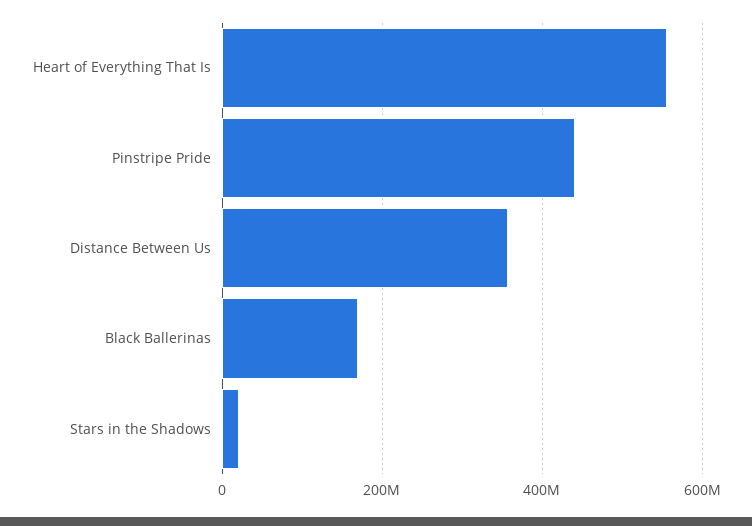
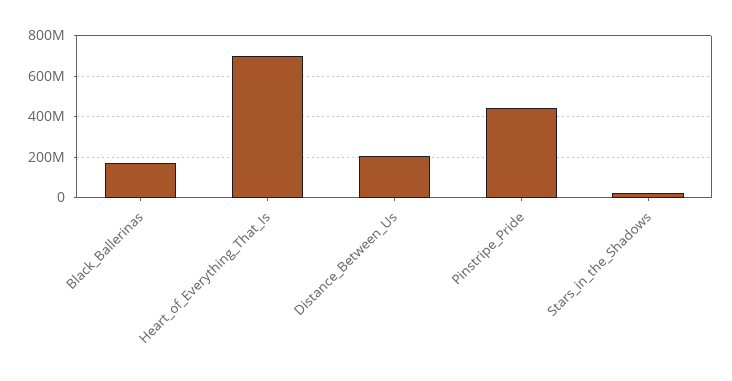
Heart of Everything That Is: 560000000 -> 700000000
Distance Between Us: 360000000 -> 200000000

